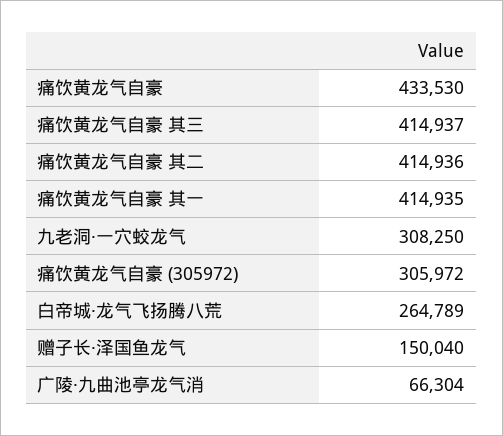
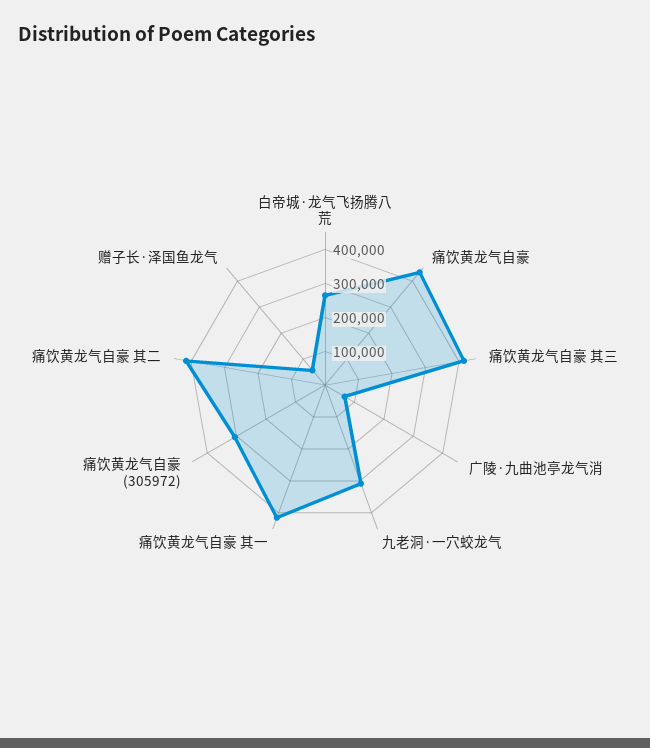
赠子长·泽国鱼龙气: 150040 -> 50000

